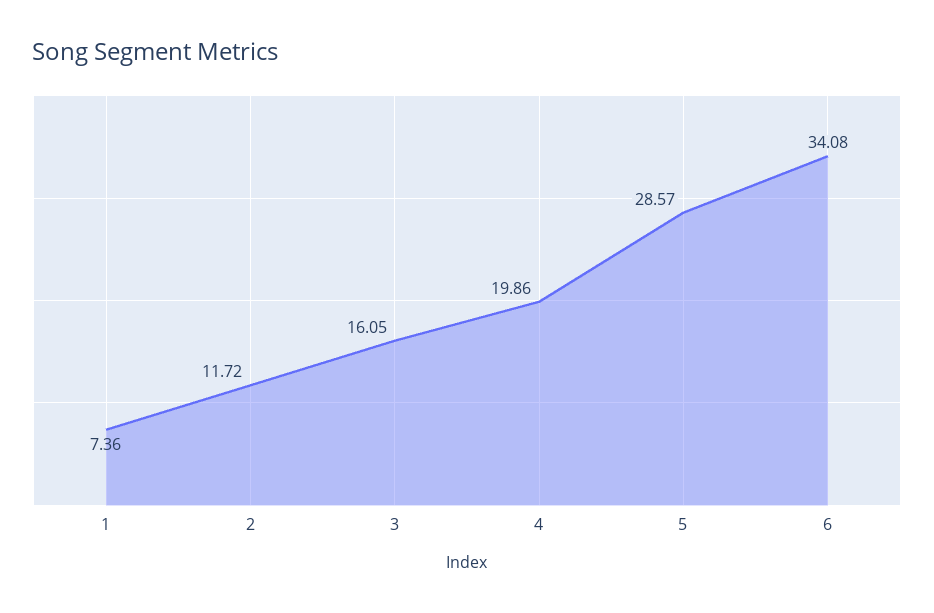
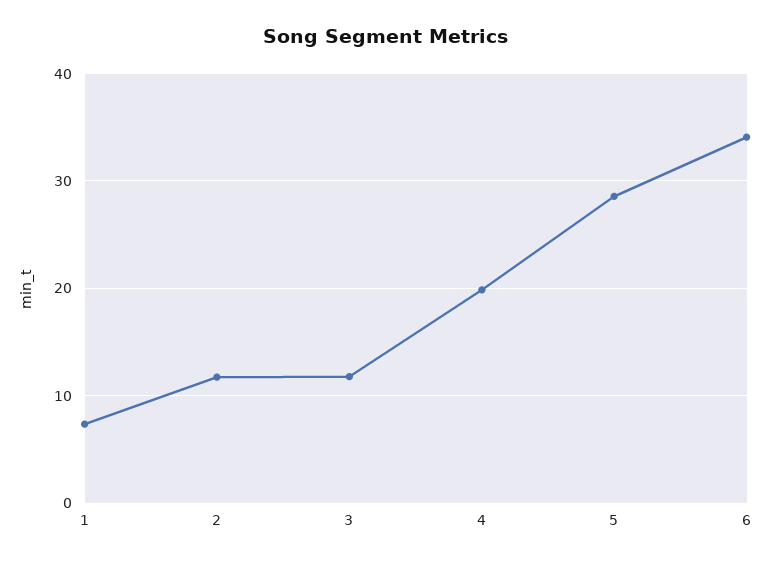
3: 16.05 -> 12

